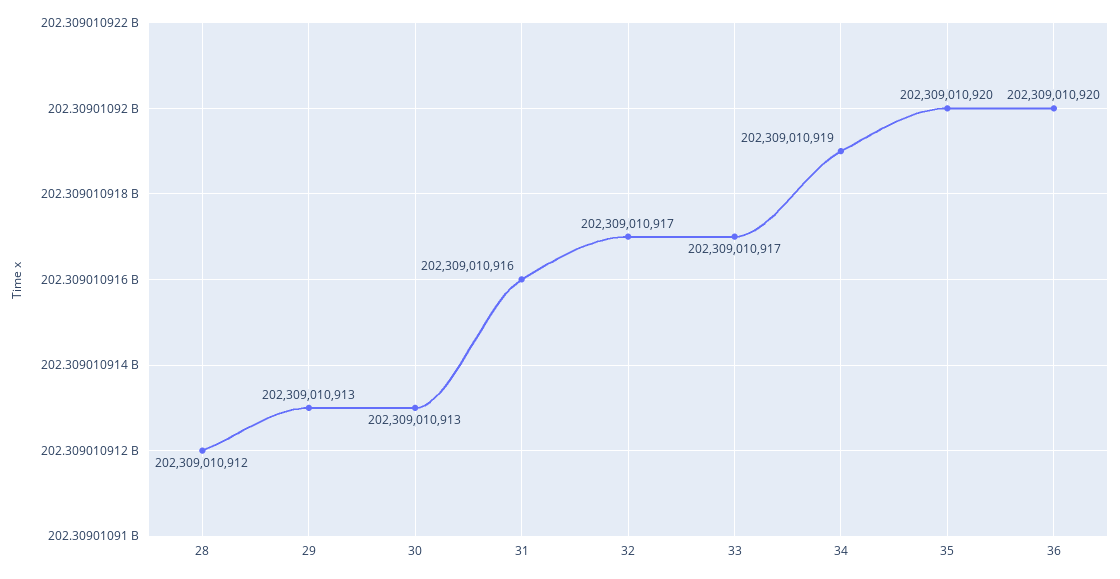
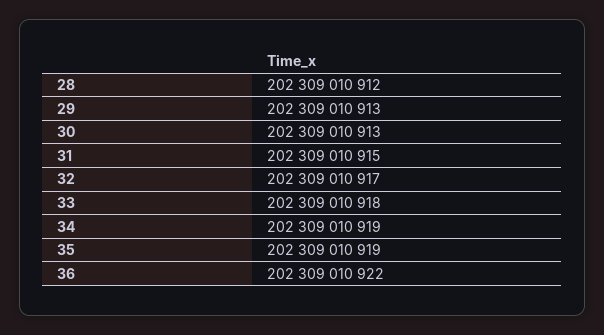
31: 202309010916 -> 202309010915
33: 202309010917 -> 202309010918
35: 202309010920 -> 202309010919
36: 202309010920 -> 202309010922

